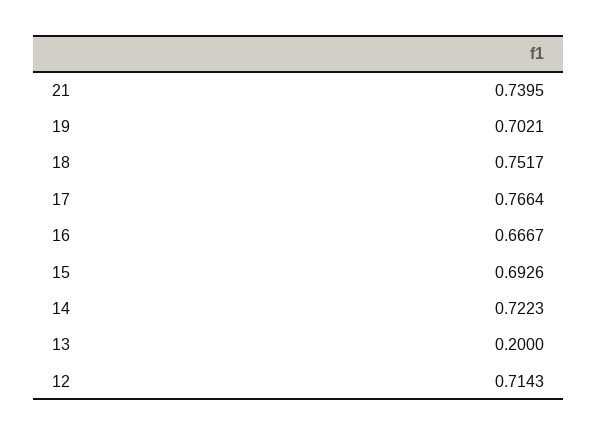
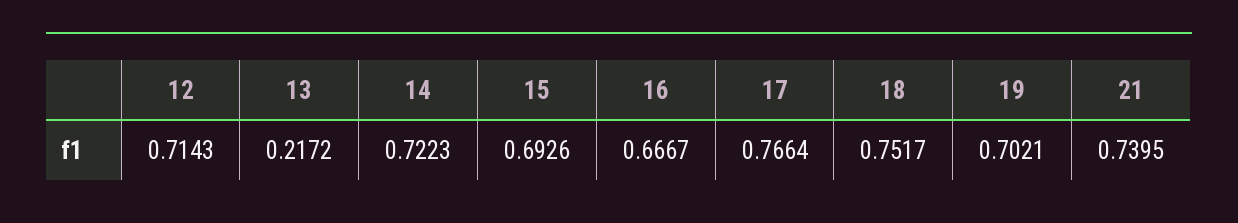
13: 0.2 -> 0.2172

